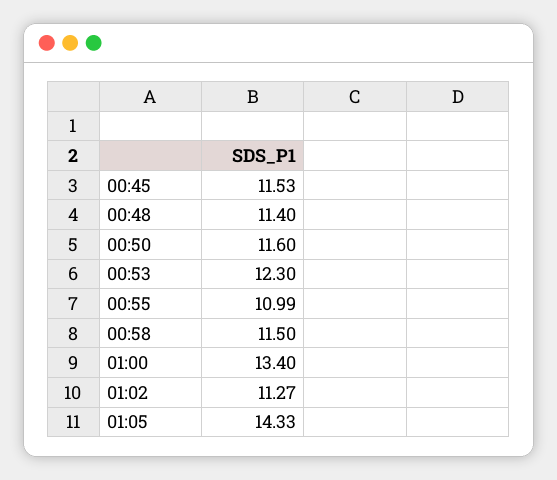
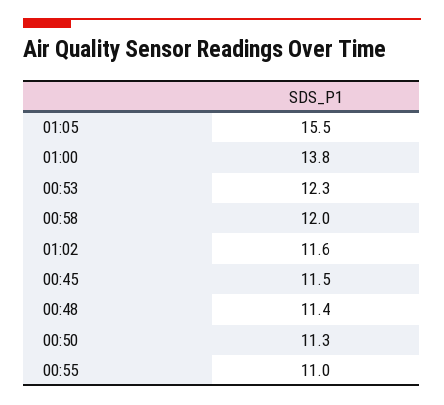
00:50: 11.6 -> 11.3
00:58: 11.5 -> 12
01:00: 13.4 -> 13.8
01:02: 11.27 -> 11.6
01:05: 14.33 -> 15.5

